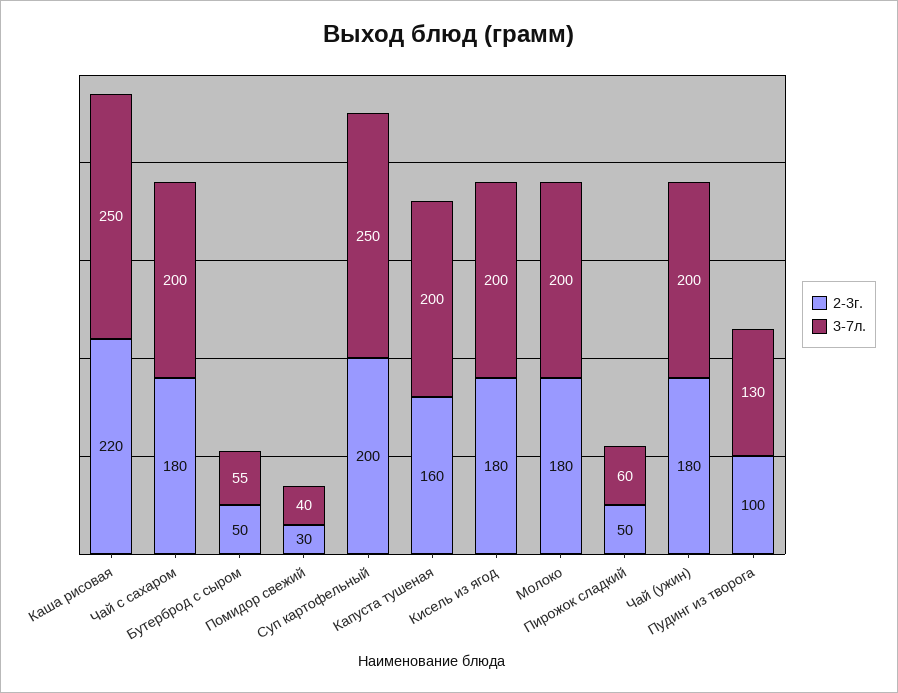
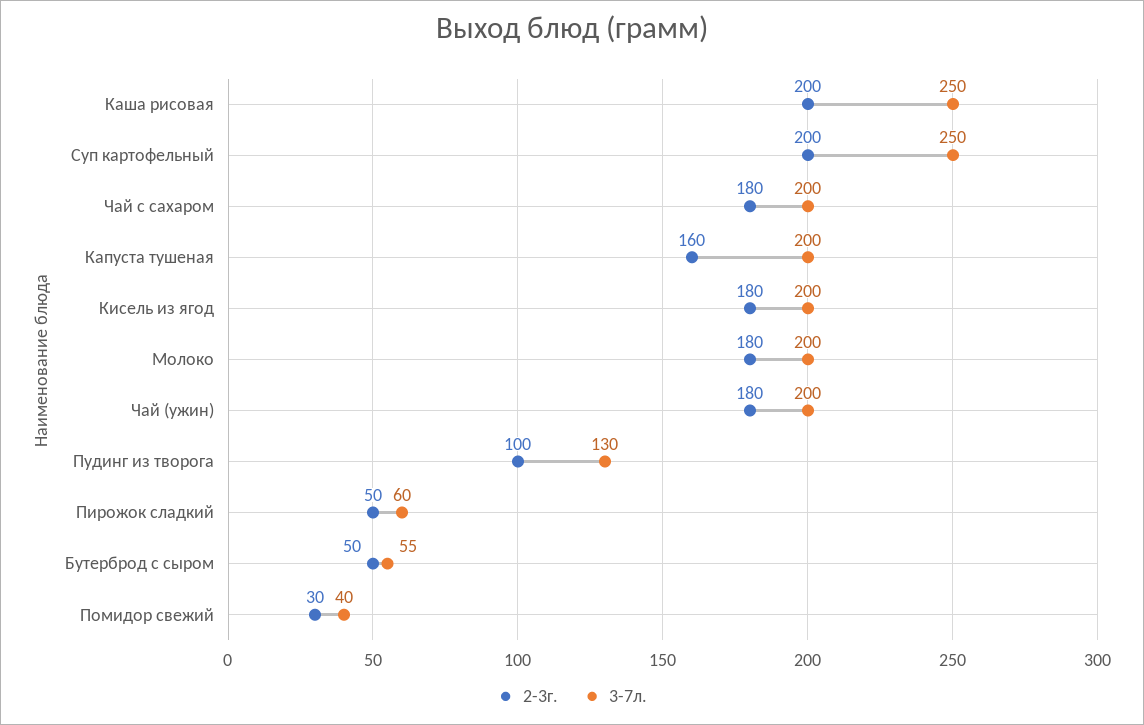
2-3г., Каша рисовая: 220 -> 200

